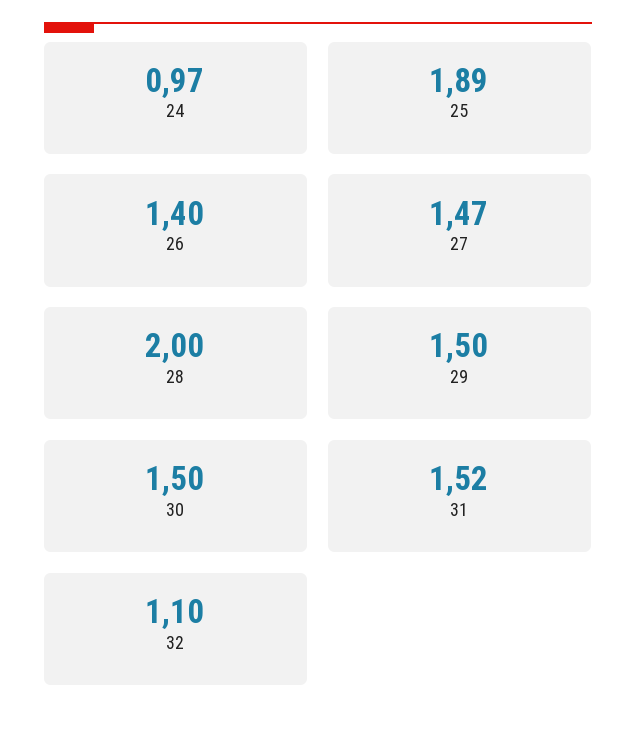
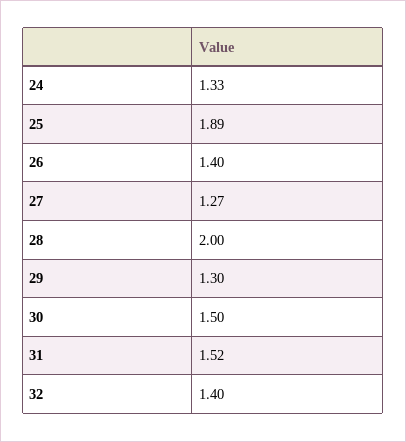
24: 0.97 -> 1.33
27: 1.47 -> 1.27
29: 1.5 -> 1.3
32: 1.1 -> 1.4

